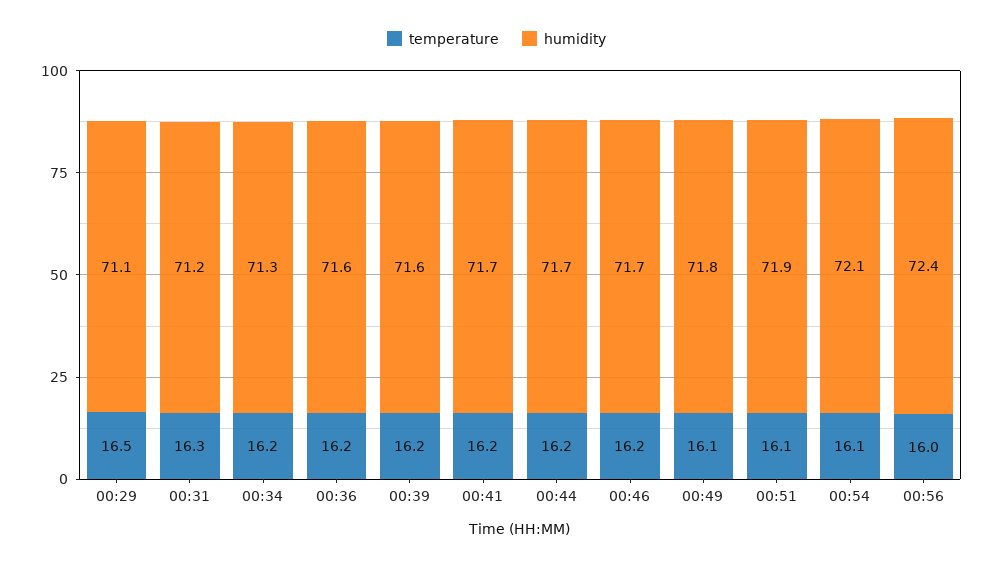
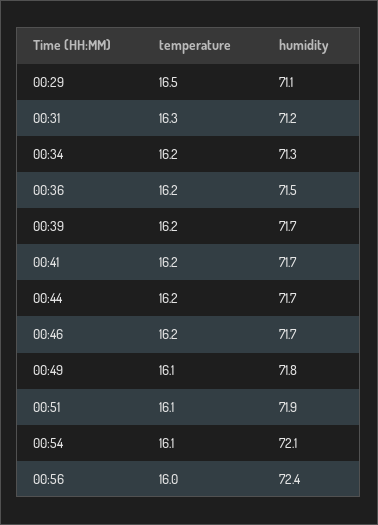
humidity, 00:36: 71.6 -> 71.5
humidity, 00:39: 71.6 -> 71.7

